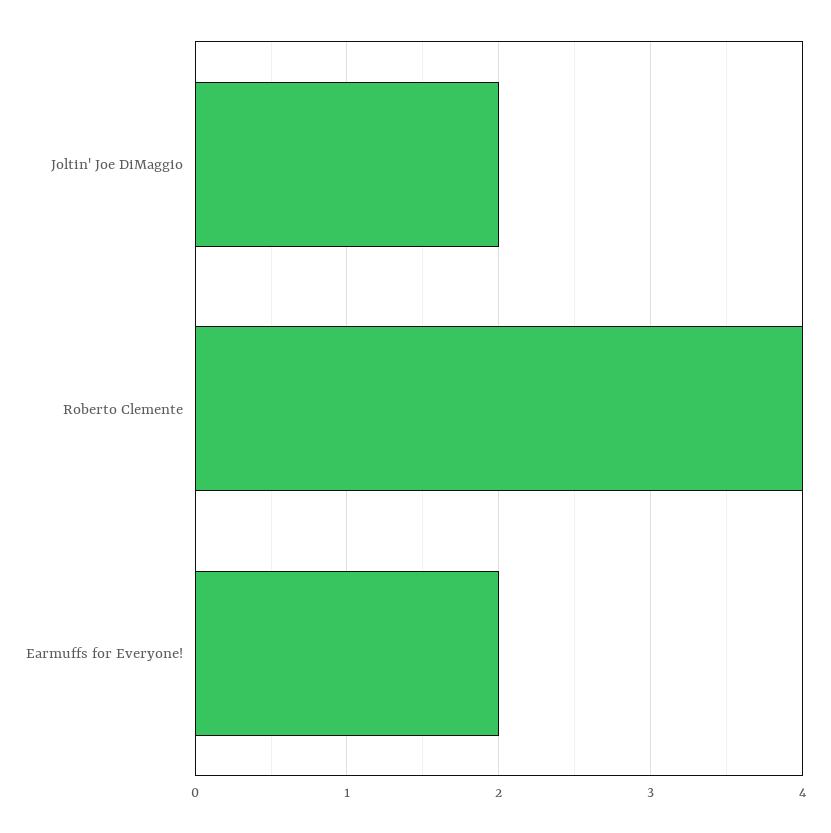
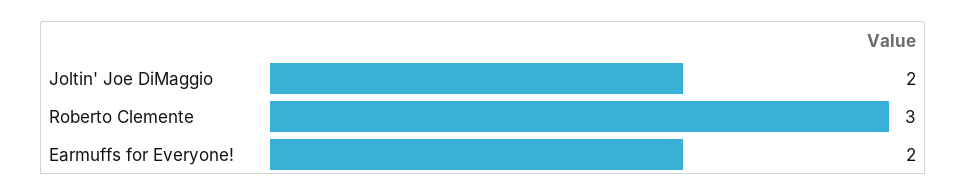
Roberto Clemente: 4 -> 3

